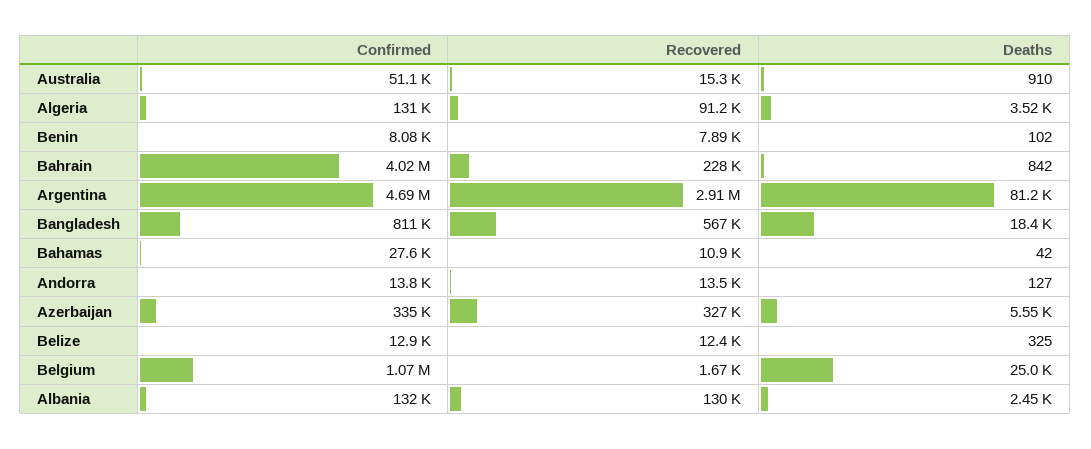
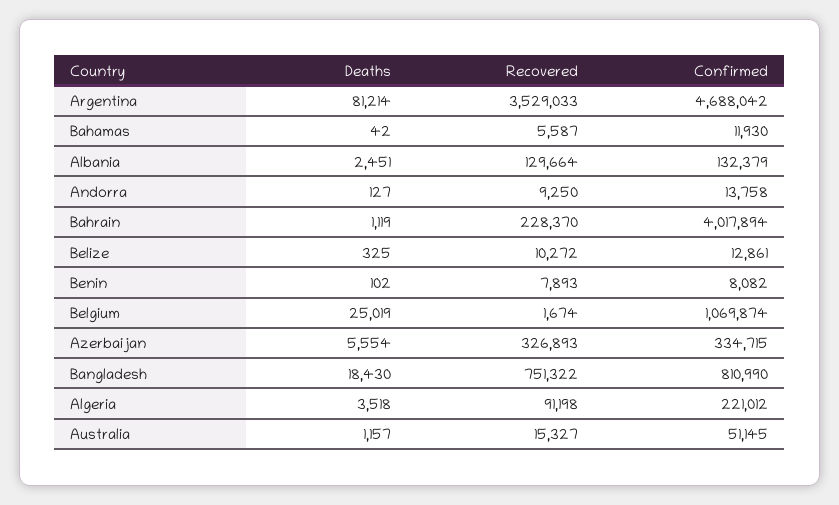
Deaths, Australia: 910 -> 1157
Confirmed, Algeria: 131000 -> 221012
Deaths, Bahrain: 842 -> 1119
Recovered, Argentina: 2910000 -> 3529033
Recovered, Bangladesh: 567000 -> 751322
Confirmed, Bahamas: 27600 -> 11930
Recovered, Bahamas: 10900 -> 5587
Recovered, Andorra: 13500 -> 9250
Recovered, Belize: 12400 -> 10272

